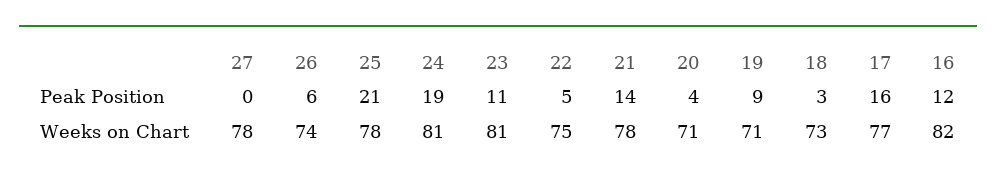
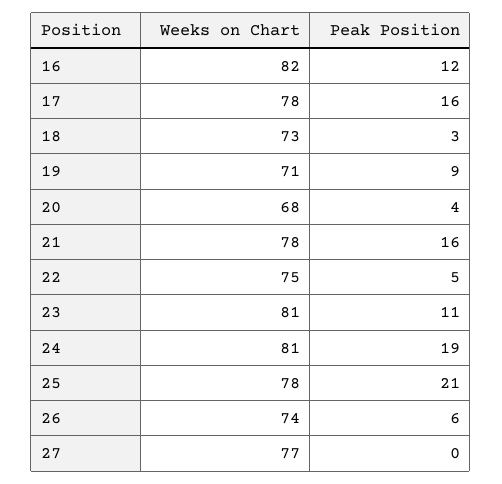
21, Peak Position: 14 -> 16
27, Weeks on Chart: 78 -> 77
20, Weeks on Chart: 71 -> 68
17, Weeks on Chart: 77 -> 78

